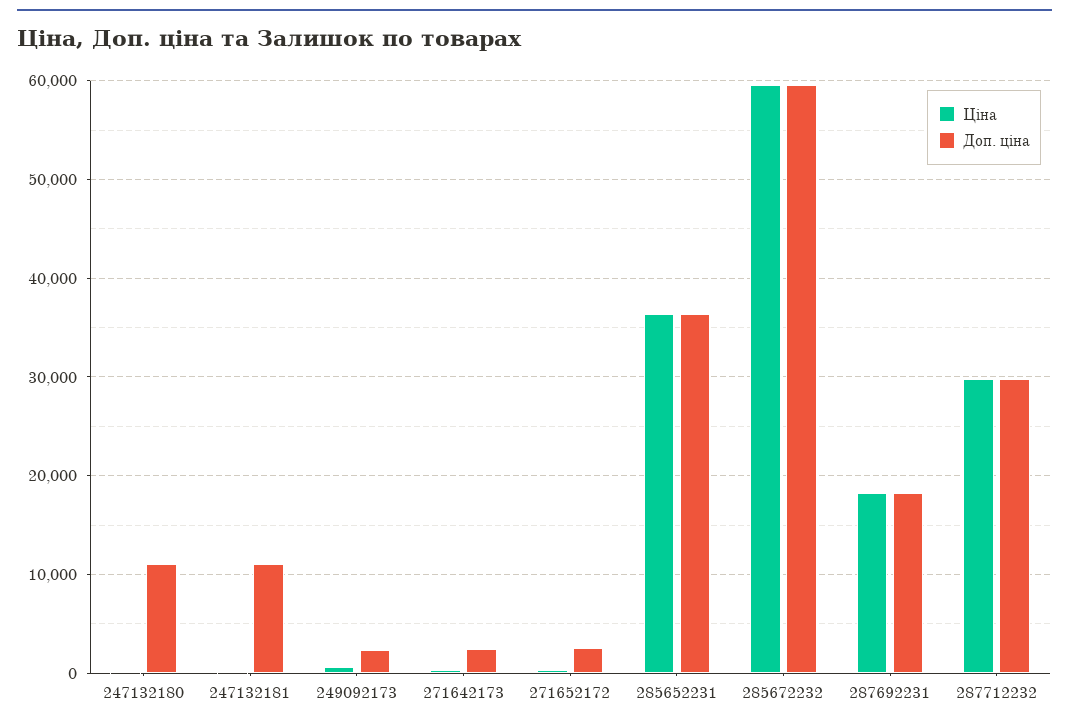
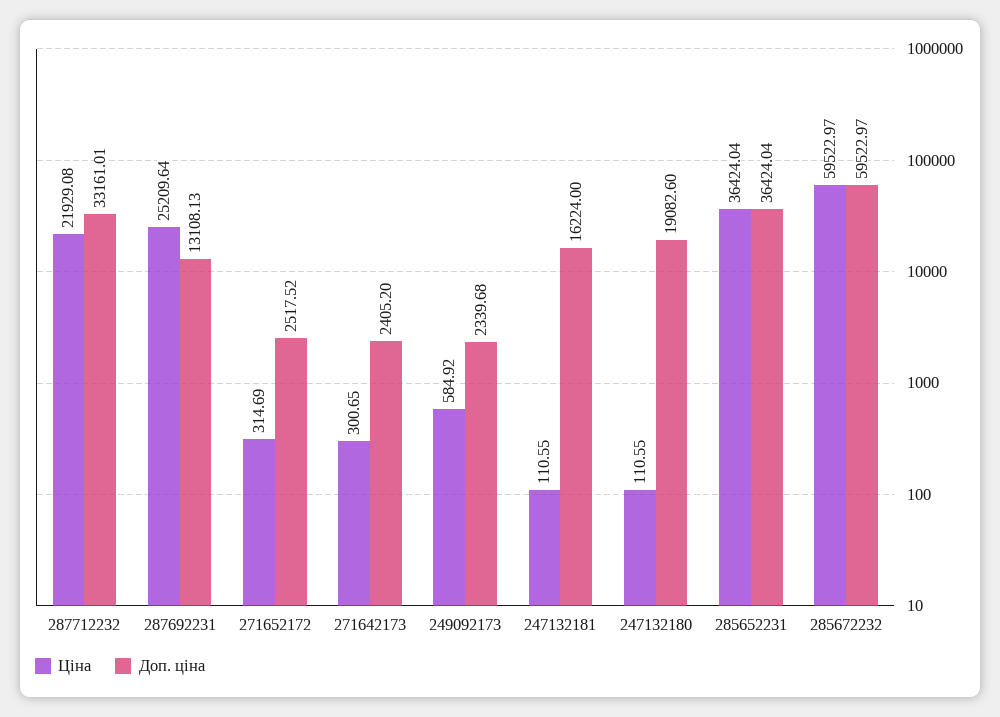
Доп. ціна, 247132180: 11000 -> 19082.6
Доп. ціна, 247132181: 11000 -> 16224
Ціна, 287692231: 18000 -> 25209.64
Доп. ціна, 287692231: 18000 -> 13108.13
Ціна, 287712232: 30000 -> 21929.08
Доп. ціна, 287712232: 30000 -> 33161.01

